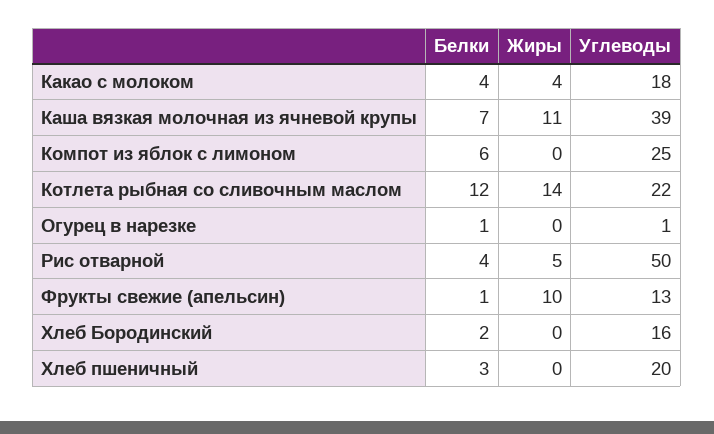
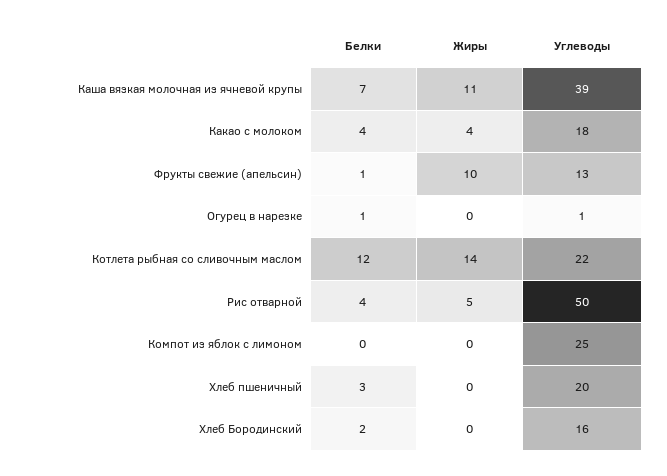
Белки, Компот из яблок с лимоном: 6 -> 0

